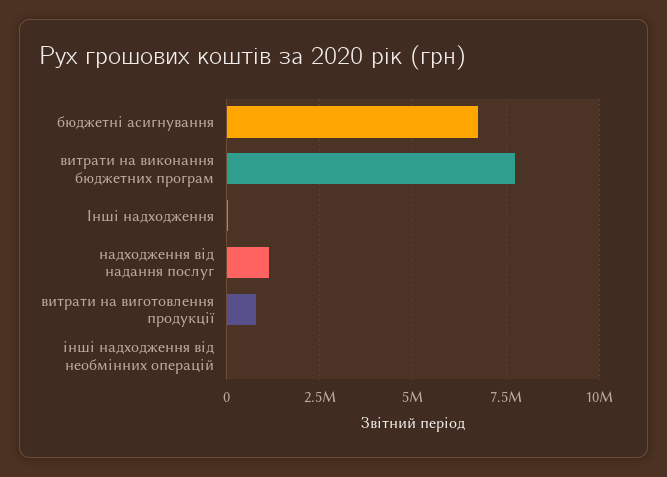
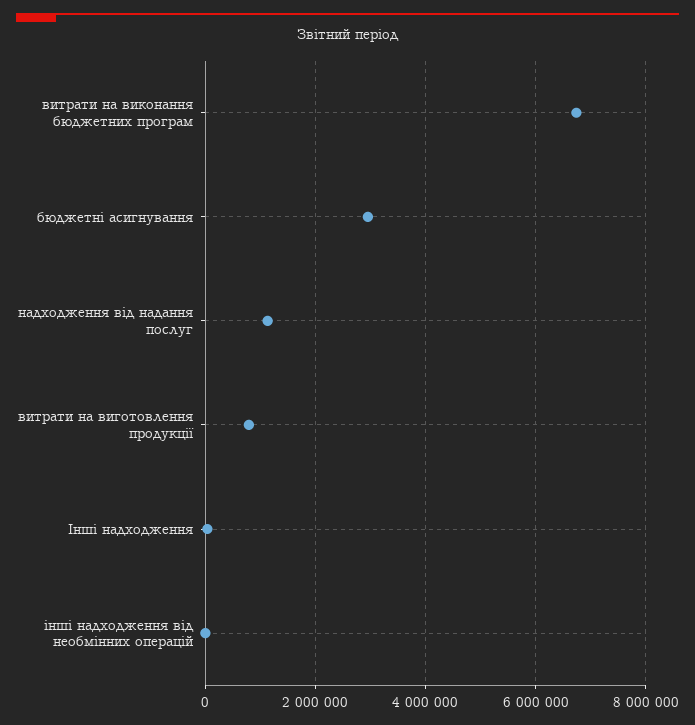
бюджетні асигнування: 6750000 -> 3000000
витрати на виконання бюджетних програм: 7750000 -> 6800000

